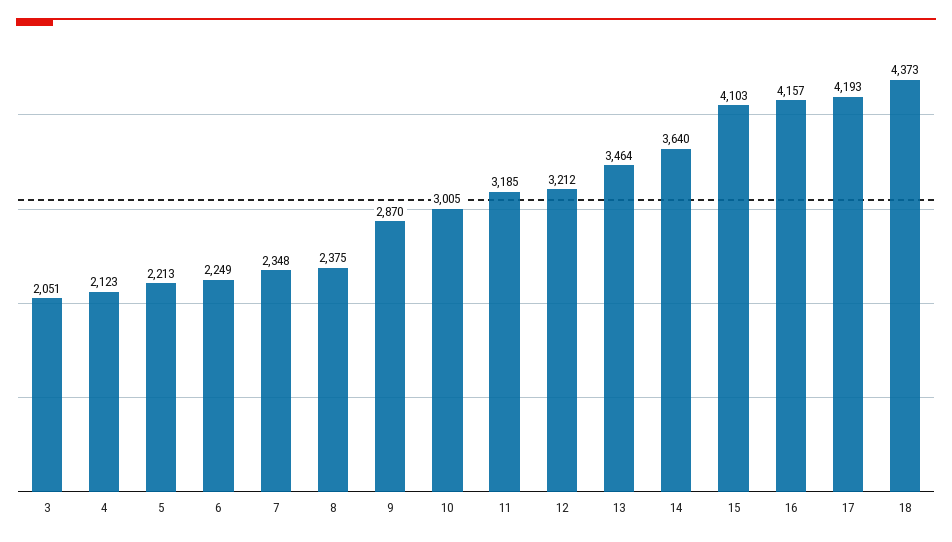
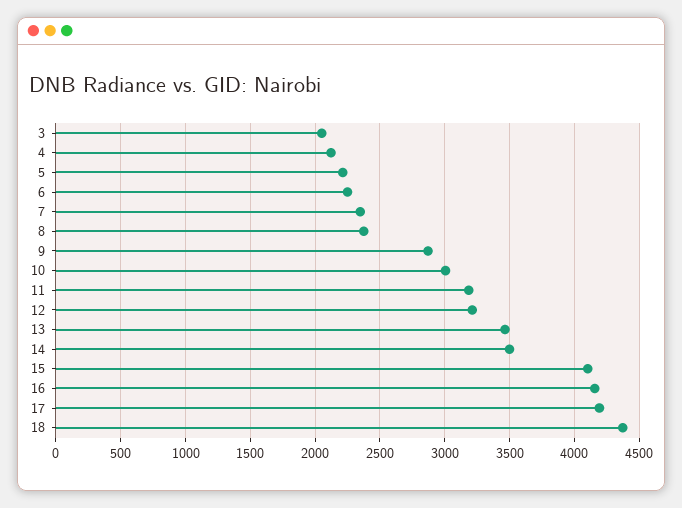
14: 3640 -> 3500

